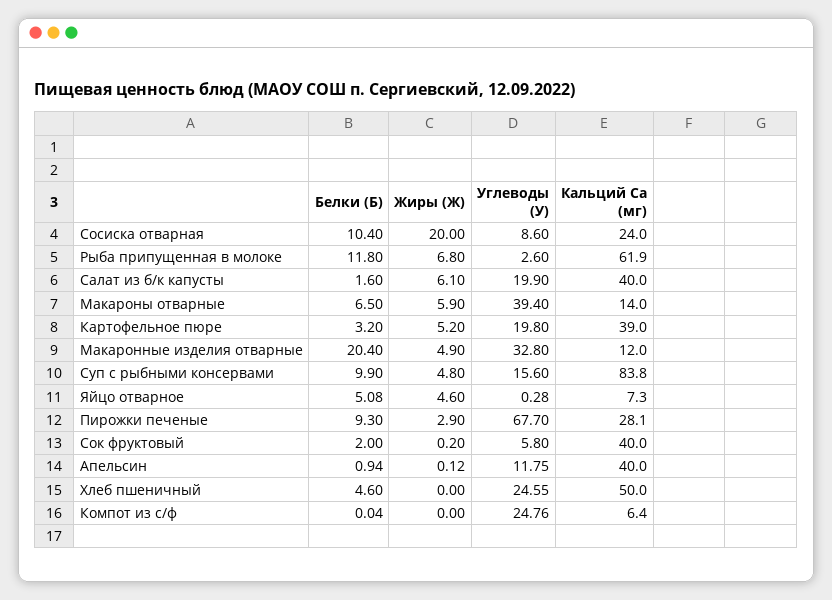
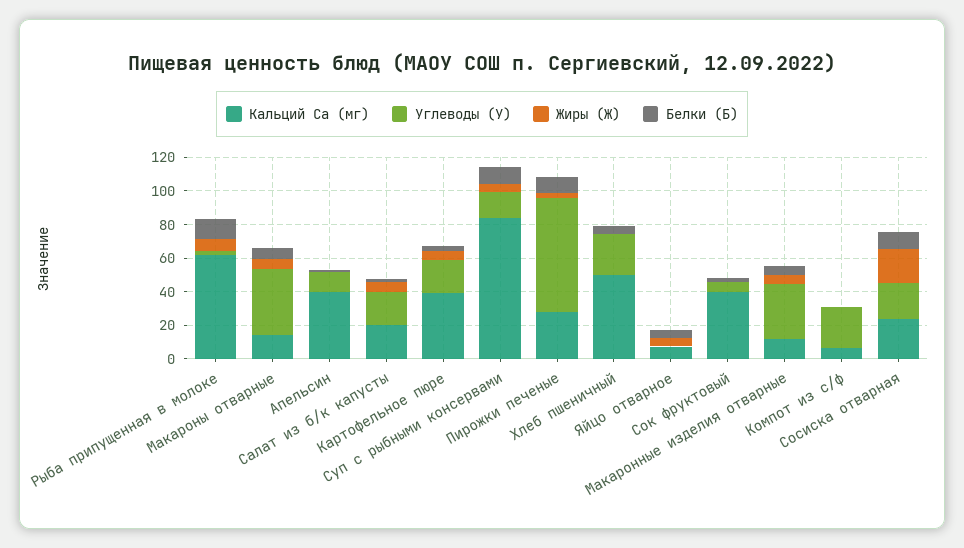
Углеводы (У), Сосиска отварная: 8.6 -> 20
Кальций Ca (мг), Салат из б/к капусты: 40 -> 20
Белки (Б), Макаронные изделия отварные: 20.4 -> 5

